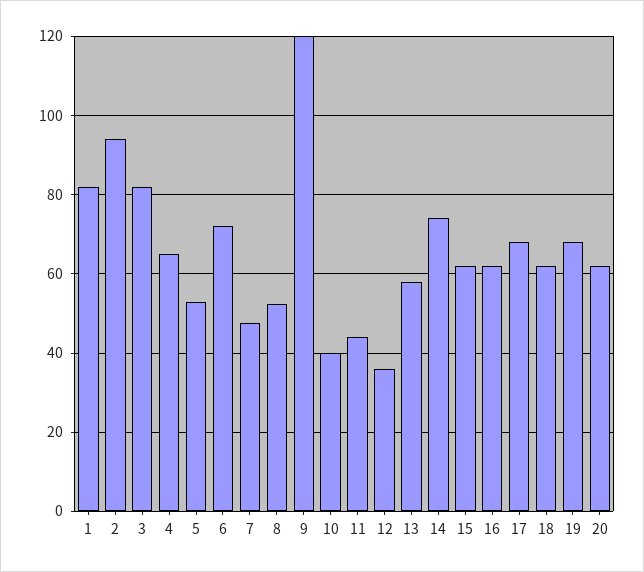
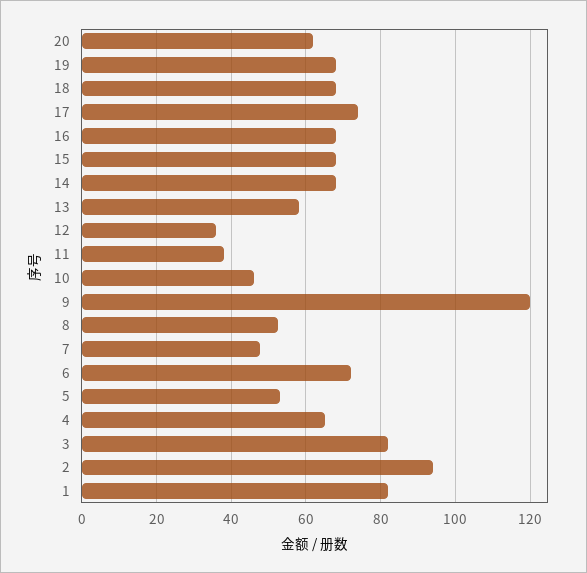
10: 40 -> 46
11: 44 -> 38
14: 74 -> 68
15: 62 -> 68
16: 62 -> 68
17: 68 -> 74
18: 62 -> 68

